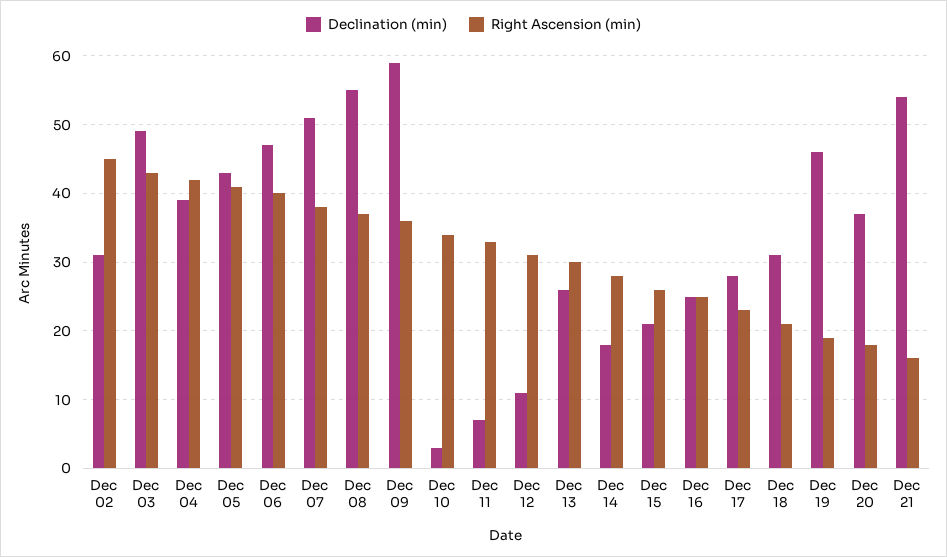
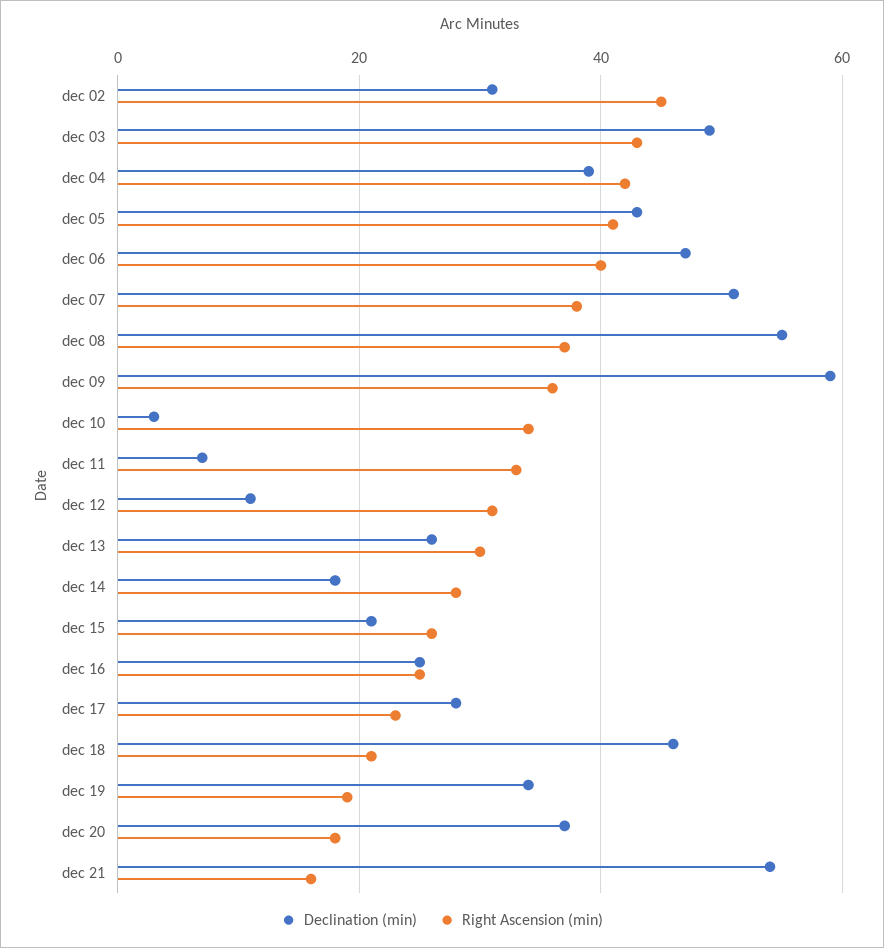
Declination (min), Dec 18: 31 -> 45
Declination (min), Dec 19: 46 -> 35

